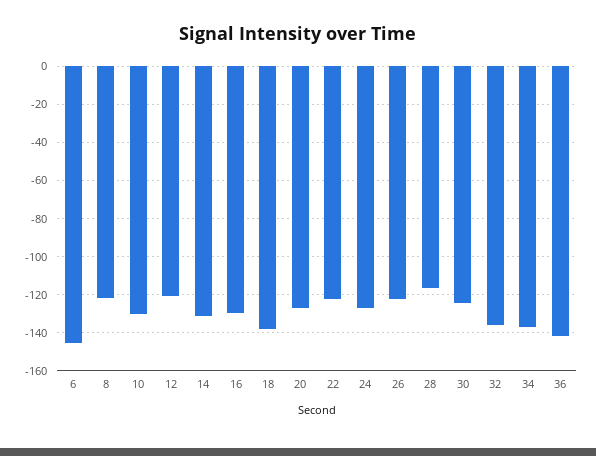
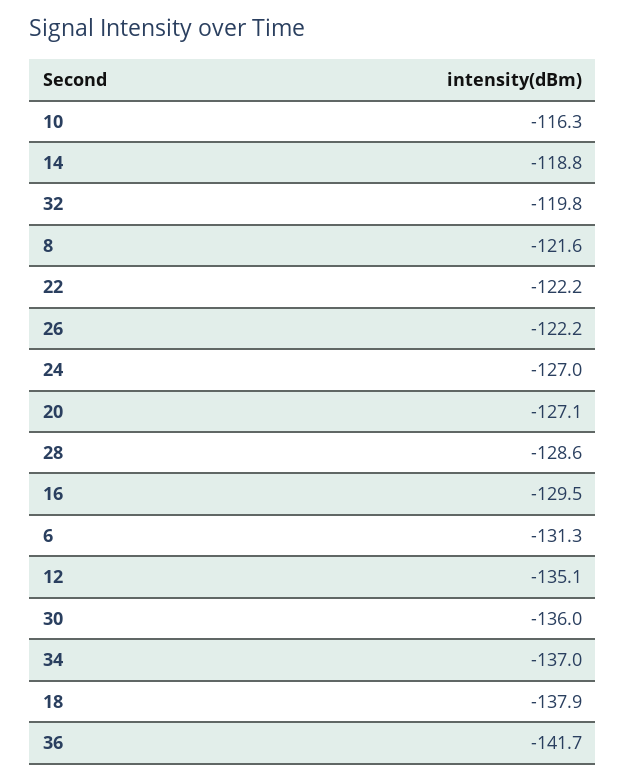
6: -145 -> -131.3
10: -130 -> -116.3
12: -120 -> -135.1
14: -130 -> -118.8
28: -115 -> -128.6
30: -125 -> -136
32: -135 -> -119.8

